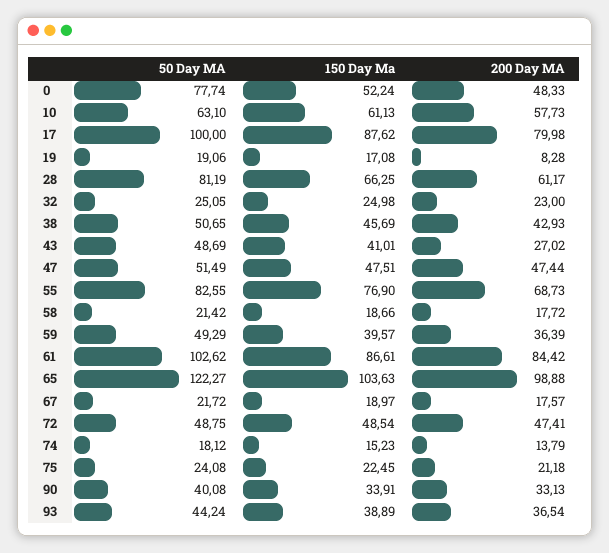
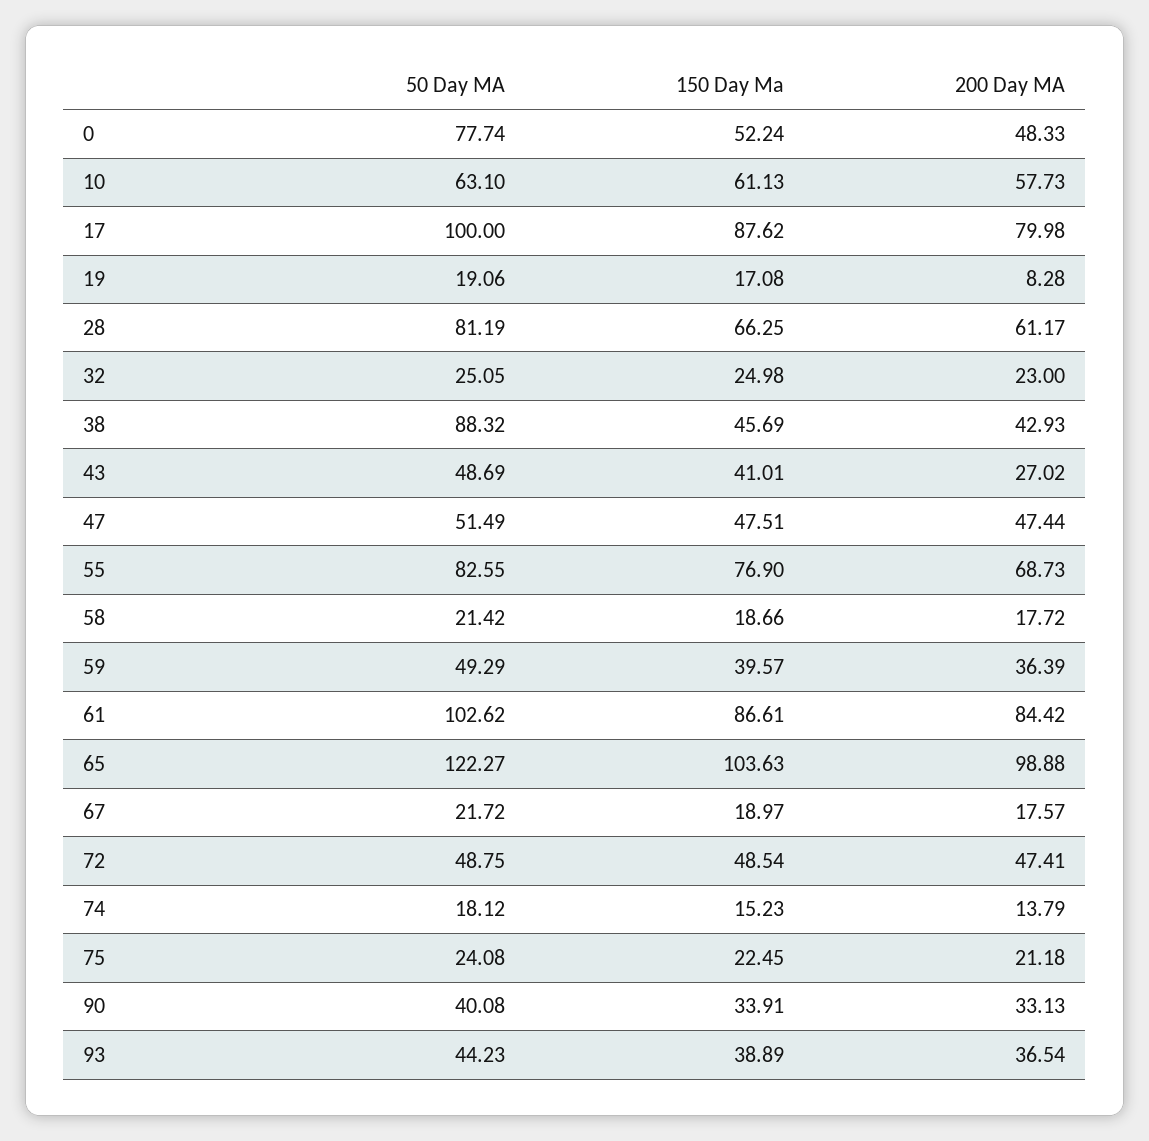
50 Day MA, 38: 50.65 -> 88.32
50 Day MA, 93: 44.24 -> 44.23

